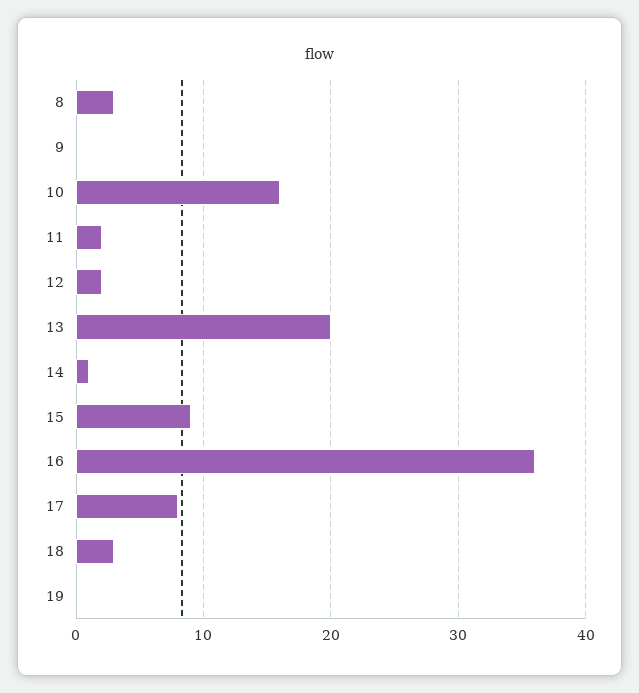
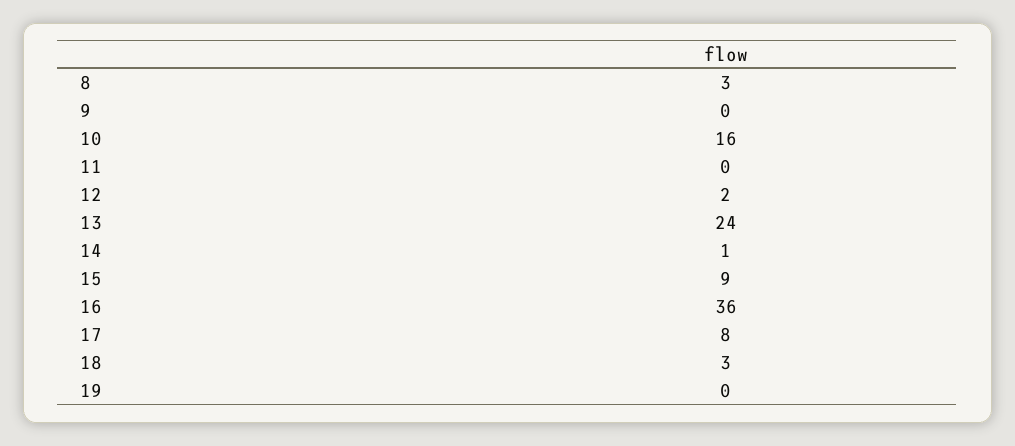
11: 2 -> 0
13: 20 -> 24

